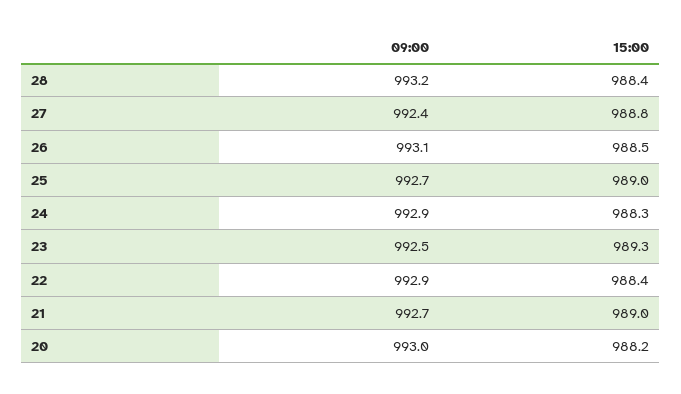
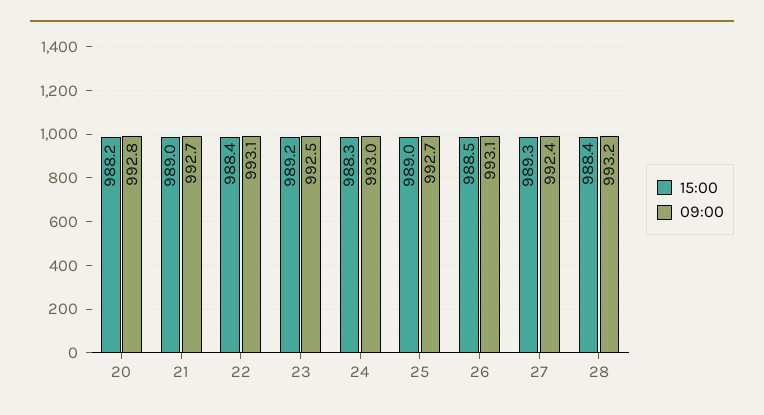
15:00, 27: 988.8 -> 989.3
09:00, 24: 992.9 -> 993
15:00, 23: 989.3 -> 989.2
09:00, 22: 992.9 -> 993.1
09:00, 20: 993 -> 992.8

